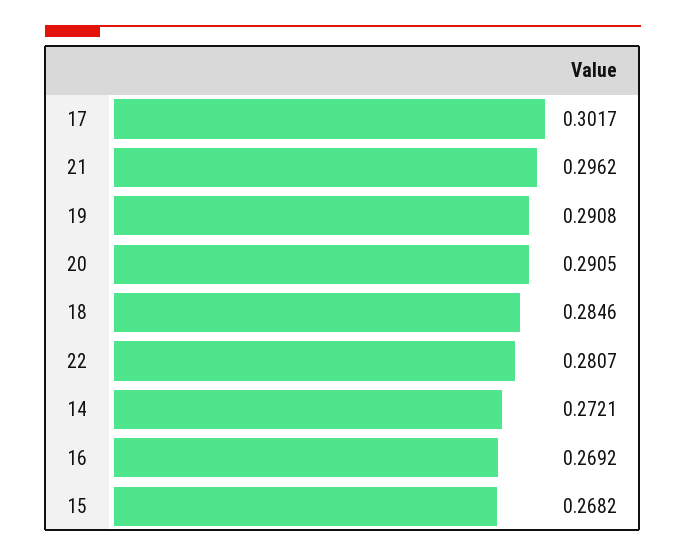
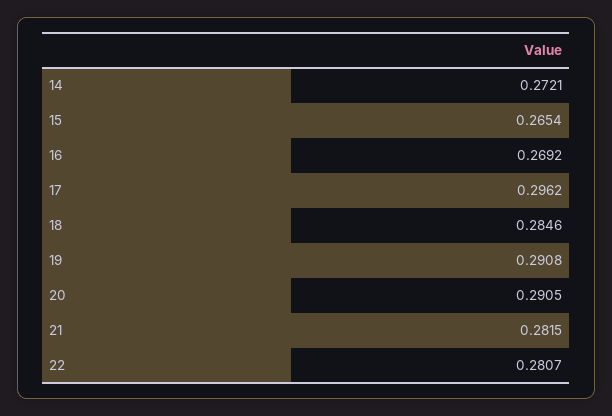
17: 0.3017 -> 0.2962
21: 0.2962 -> 0.2815
15: 0.2682 -> 0.2654

